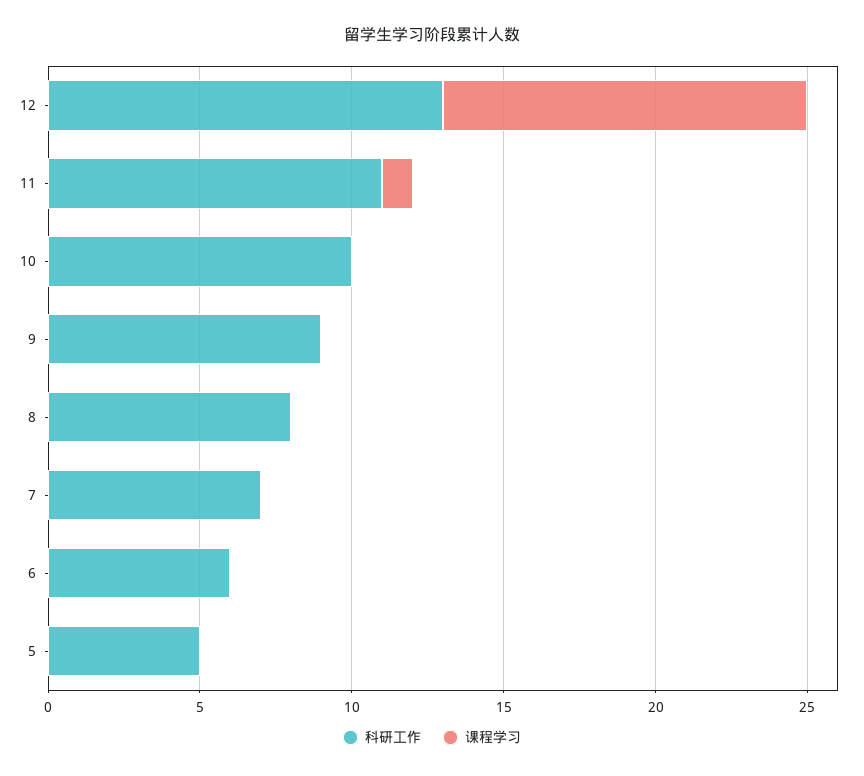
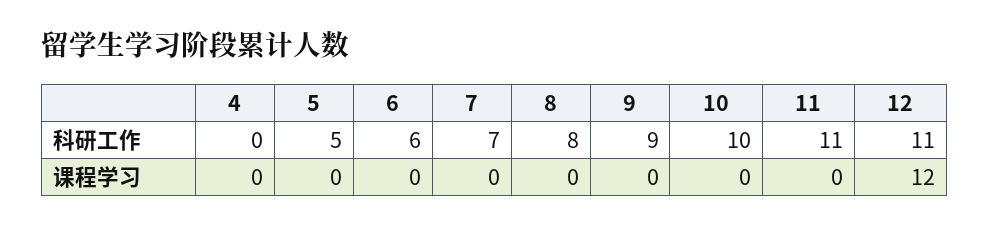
科研工作, 12: 13 -> 11
课程学习, 11: 1 -> 0
科研工作, 4: none -> 0
课程学习, 4: none -> 0

